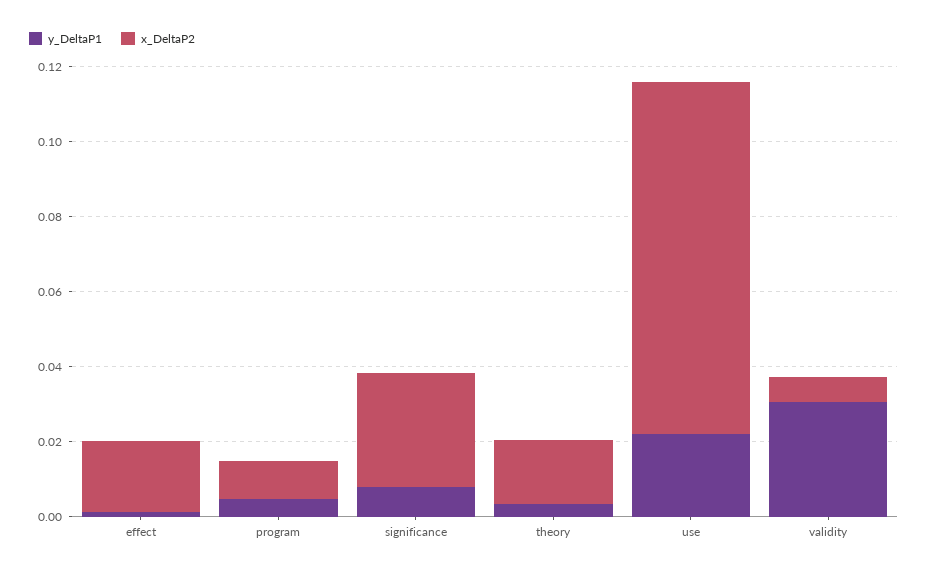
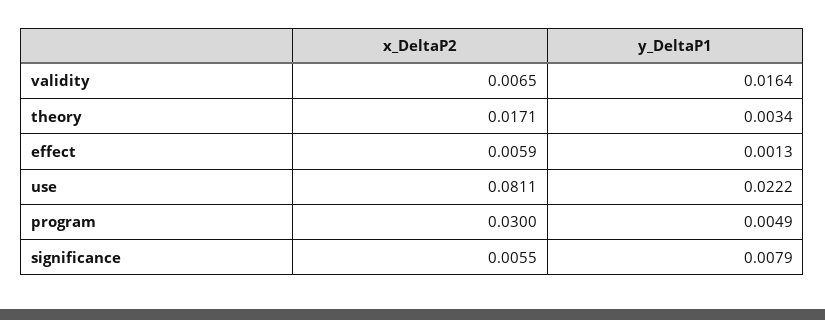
x_DeltaP2, effect: 0.02 -> 0.0059
x_DeltaP2, program: 0.01 -> 0.03
x_DeltaP2, significance: 0.03 -> 0.0055
x_DeltaP2, use: 0.095 -> 0.0811
y_DeltaP1, validity: 0.03 -> 0.0164

